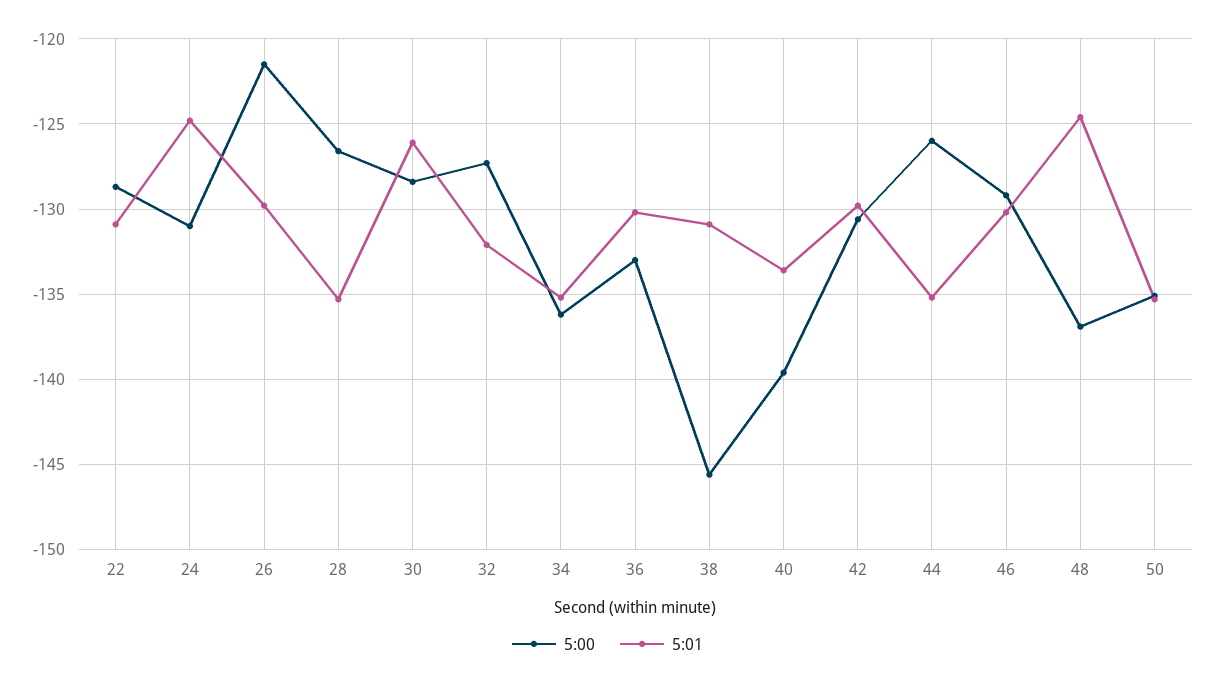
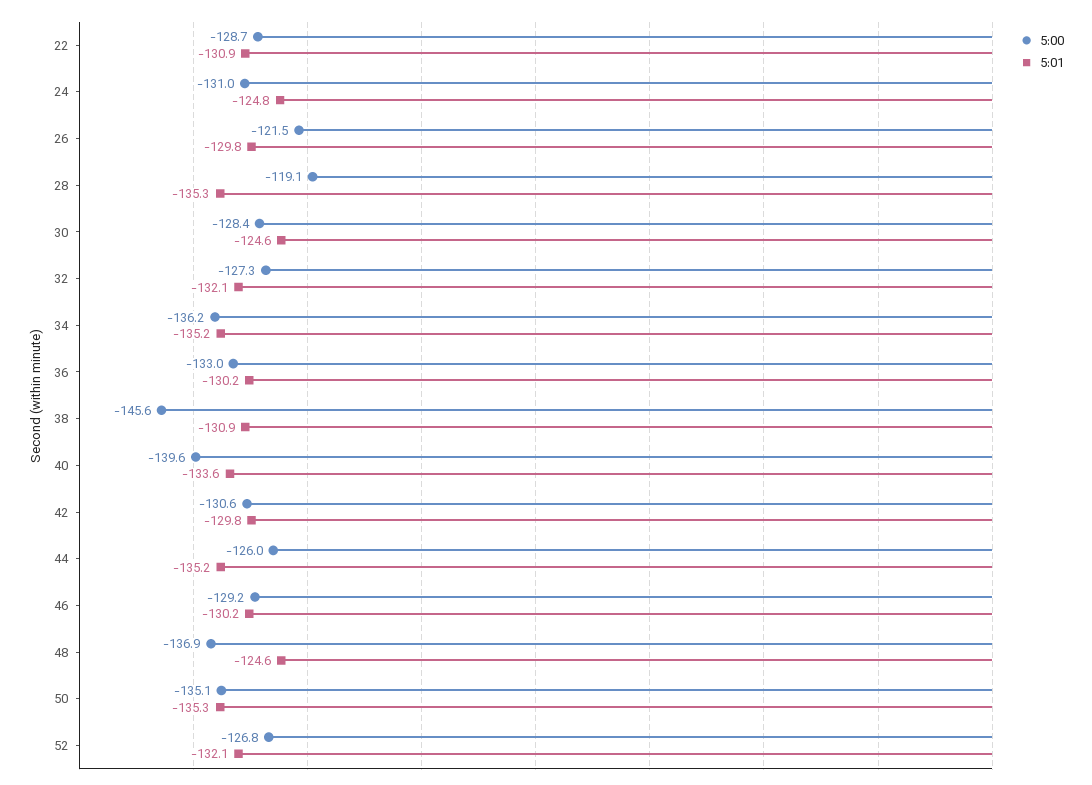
5:00, 28: -126.5 -> -119.1
5:01, 30: -126 -> -124.6
5:00, 52: none -> -126.8
5:01, 52: none -> -132.1

